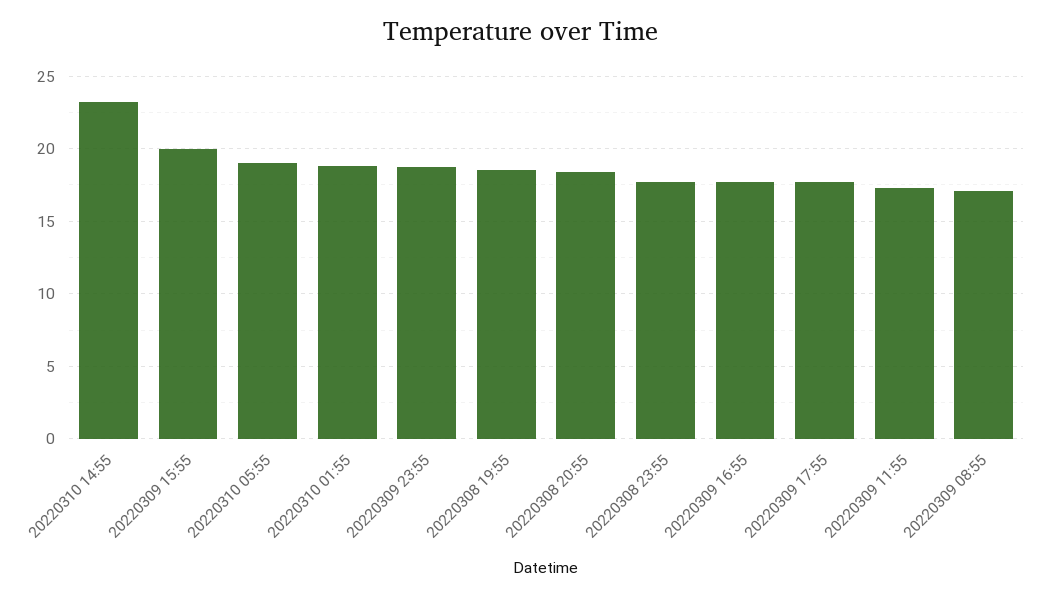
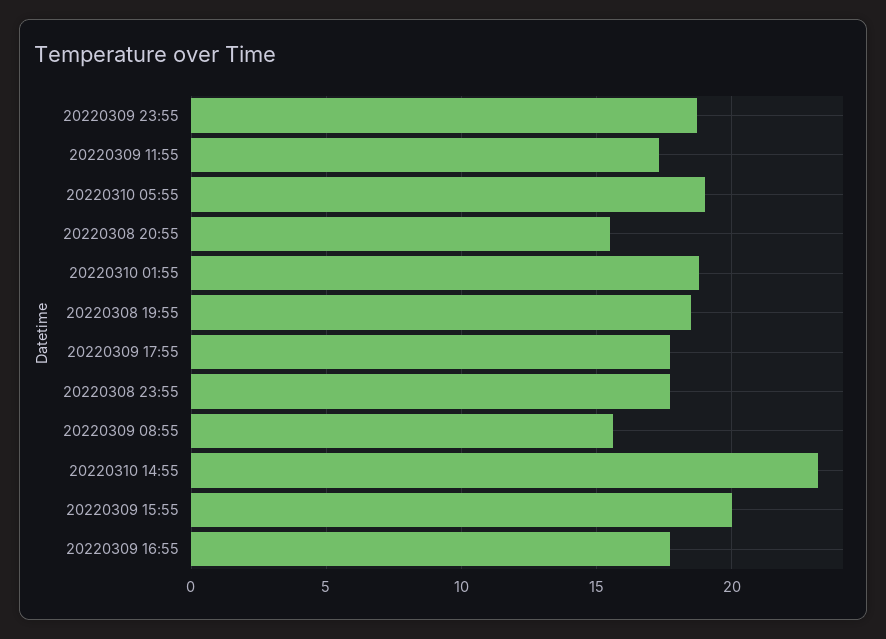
20220308 20:55: 18.5 -> 15.5
20220309 08:55: 17 -> 15.5

